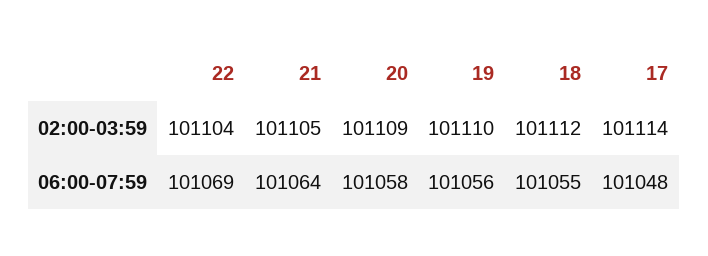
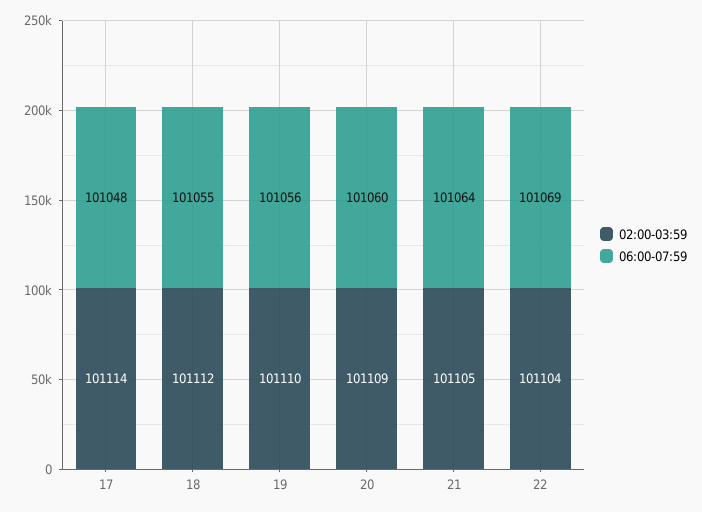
06:00-07:59, 20: 101058 -> 101060

